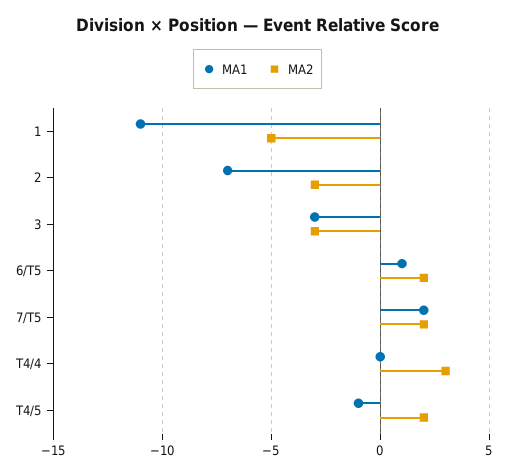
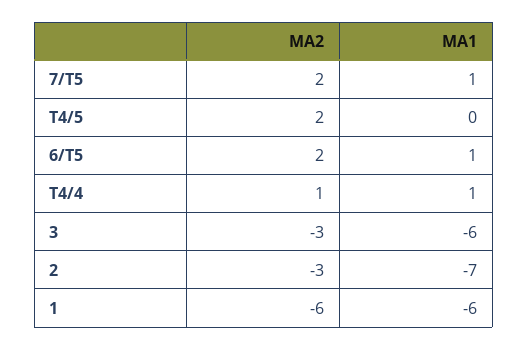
MA1, 1: -11 -> -6
MA2, 1: -5 -> -6
MA1, 3: -3 -> -6
MA1, 7/T5: 2 -> 1
MA1, T4/4: 0 -> 1
MA2, T4/4: 3 -> 1
MA1, T4/5: -1 -> 0

